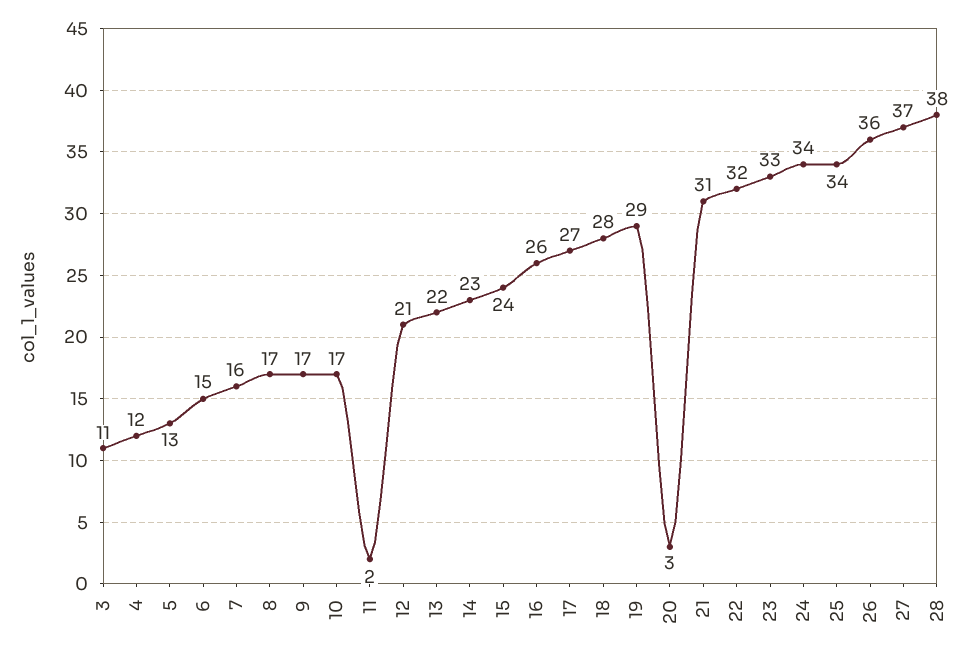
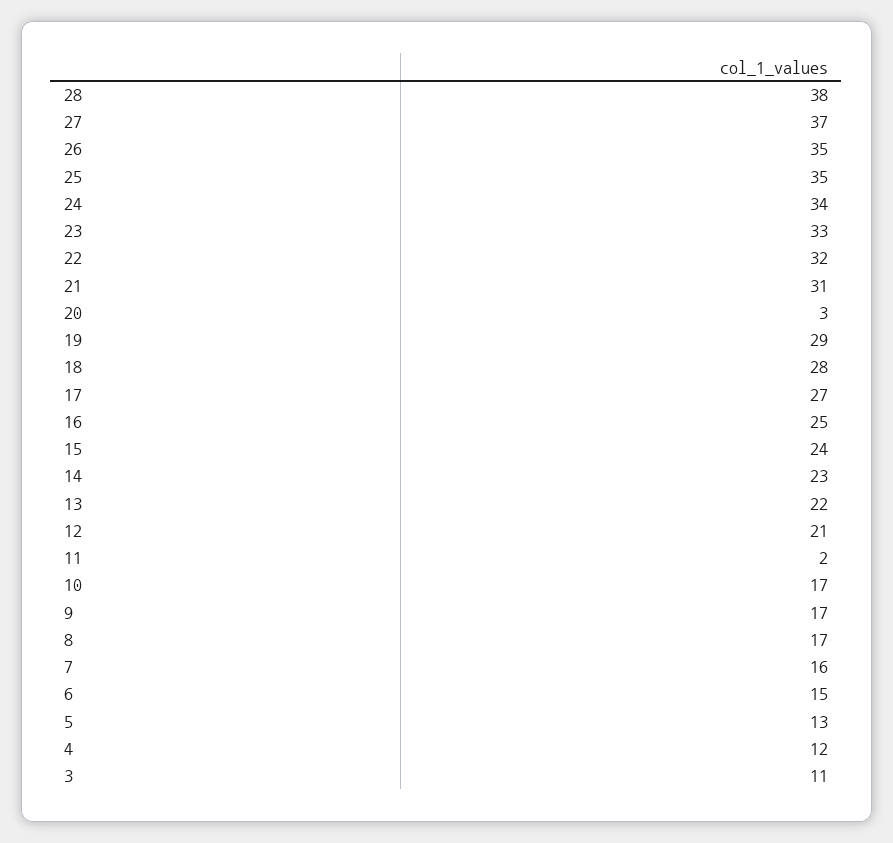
16: 26 -> 25
25: 34 -> 35
26: 36 -> 35

